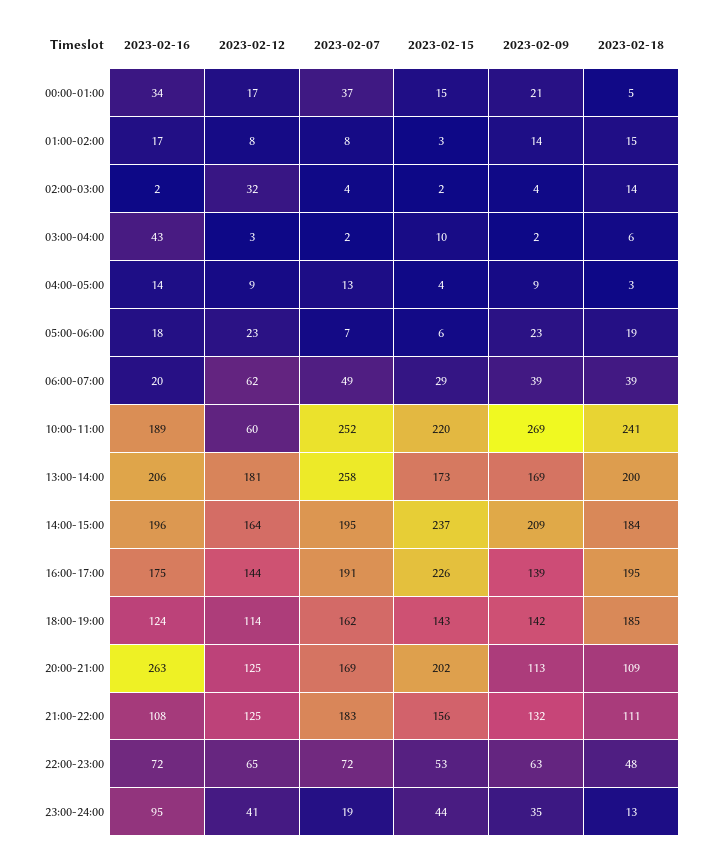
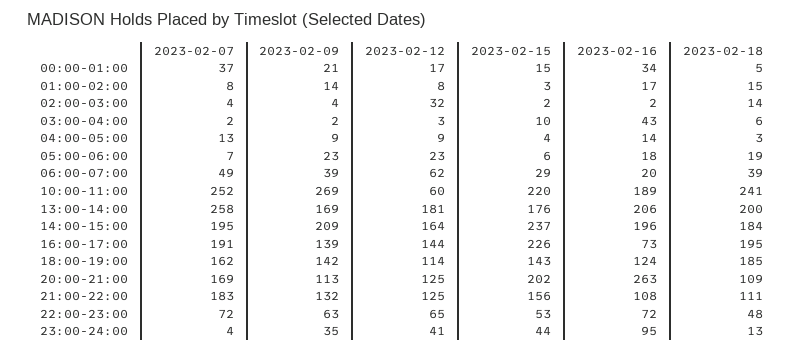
2023-02-15, 13:00-14:00: 173 -> 176
2023-02-16, 16:00-17:00: 175 -> 73
2023-02-07, 23:00-24:00: 19 -> 4

